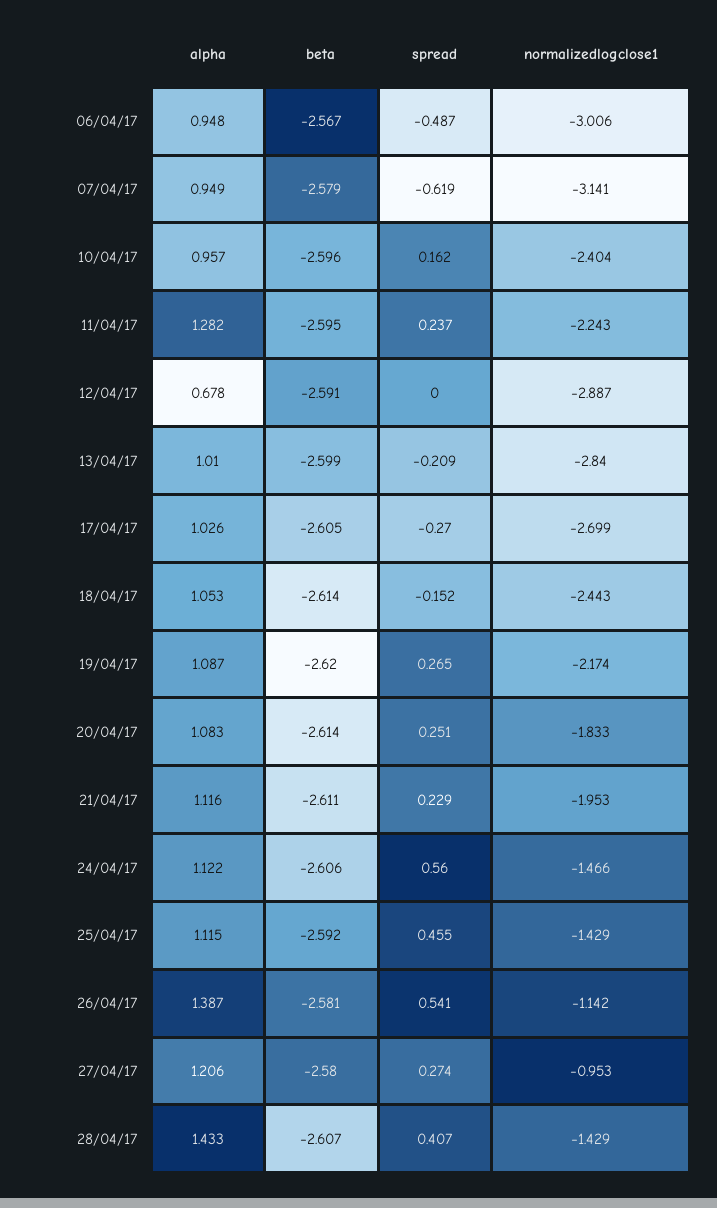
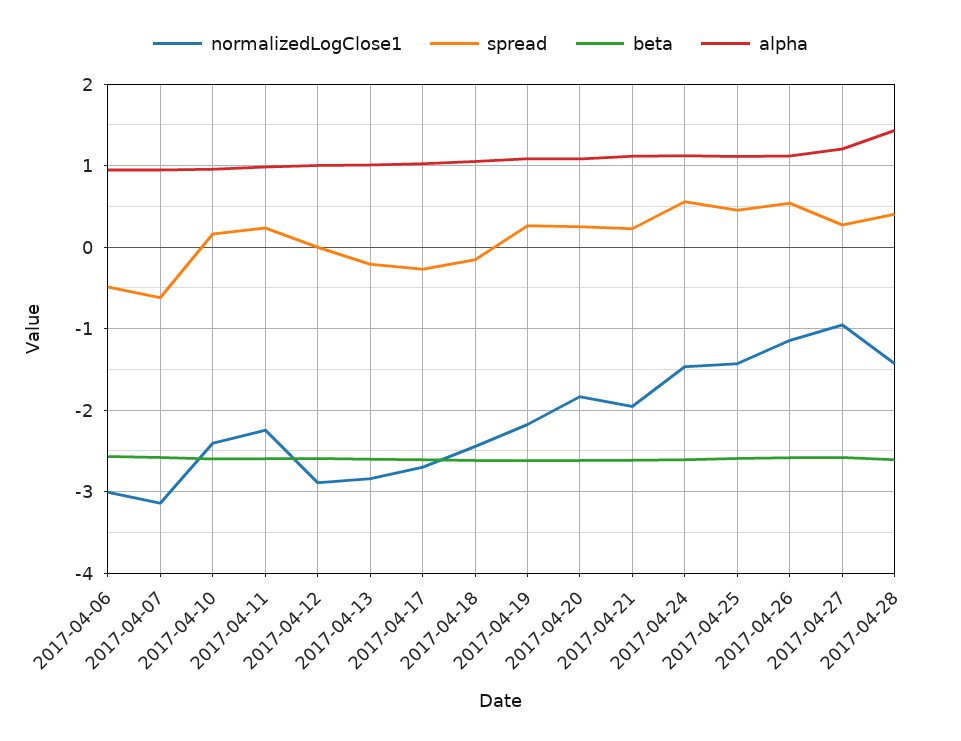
alpha, 11/04/17: 1.282 -> 1
alpha, 12/04/17: 0.678 -> 1
alpha, 26/04/17: 1.387 -> 1.1

